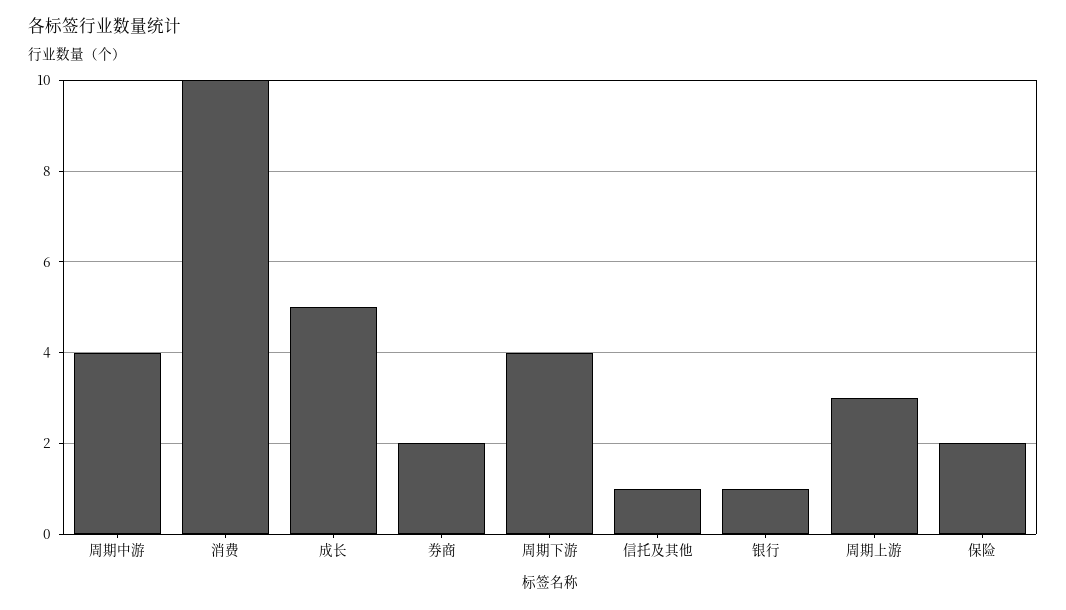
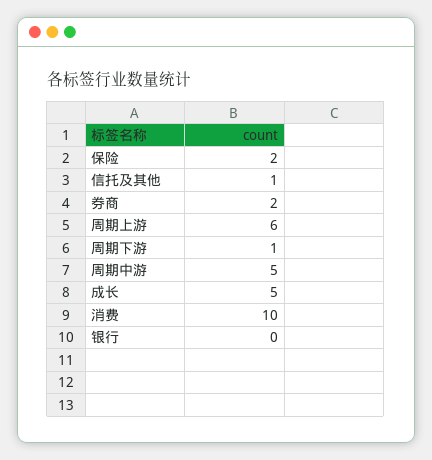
周期中游: 4 -> 5
周期下游: 4 -> 1
银行: 1 -> 0
周期上游: 3 -> 6

